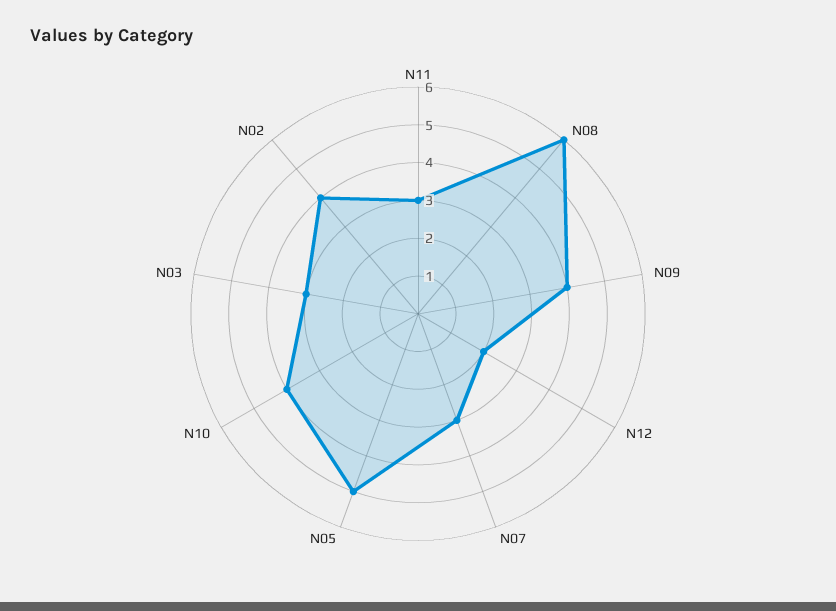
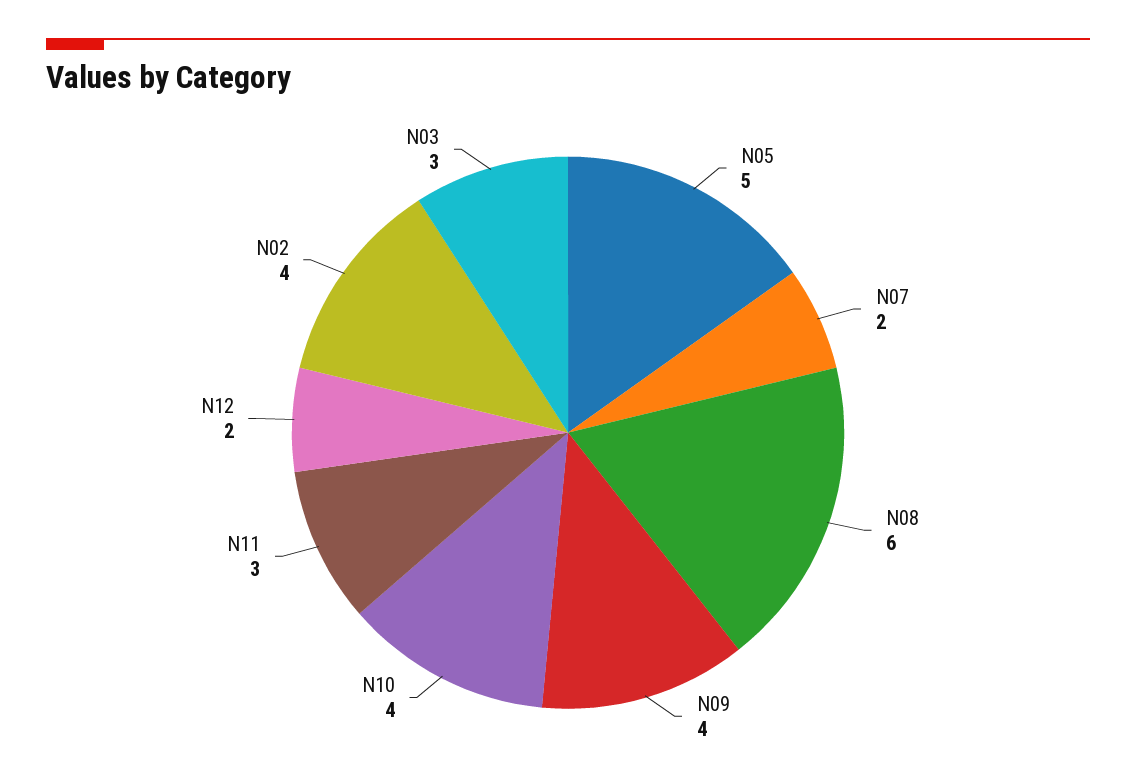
N07: 3 -> 2

